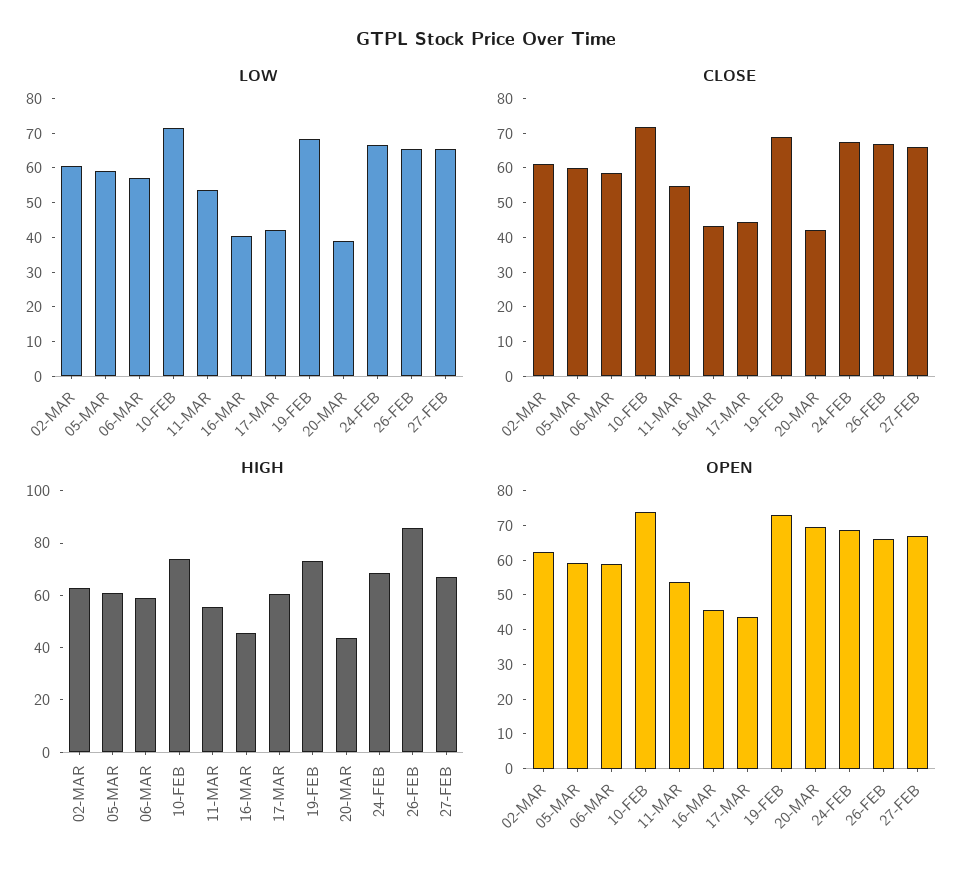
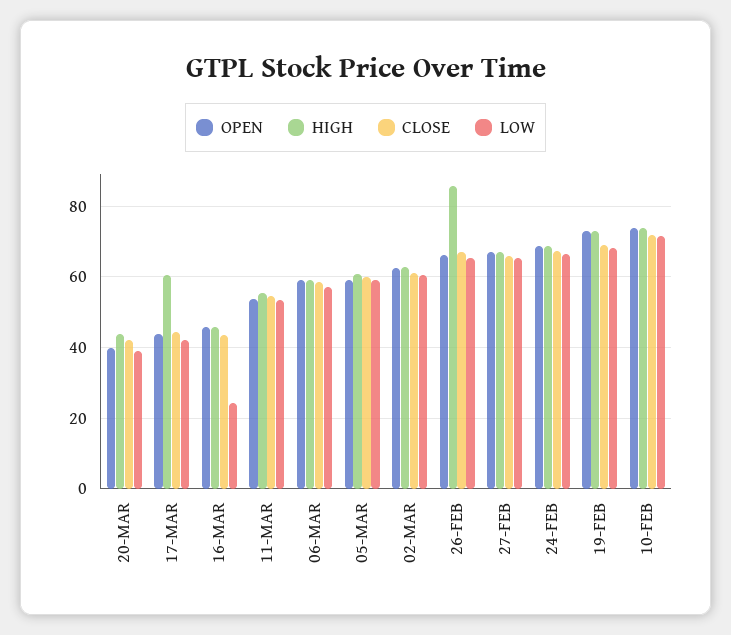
LOW, 16-MAR: 40 -> 24
OPEN, 20-MAR: 70 -> 40

